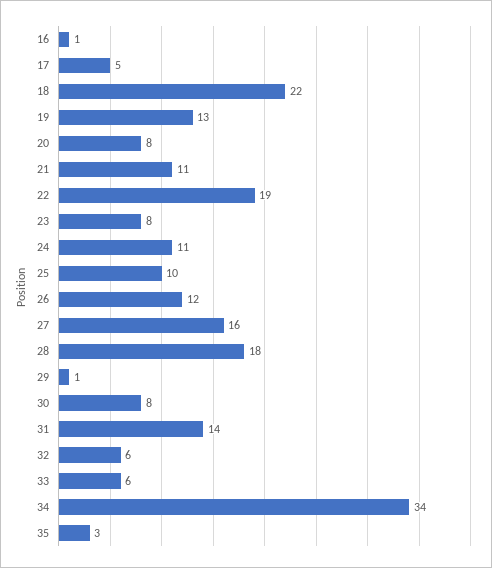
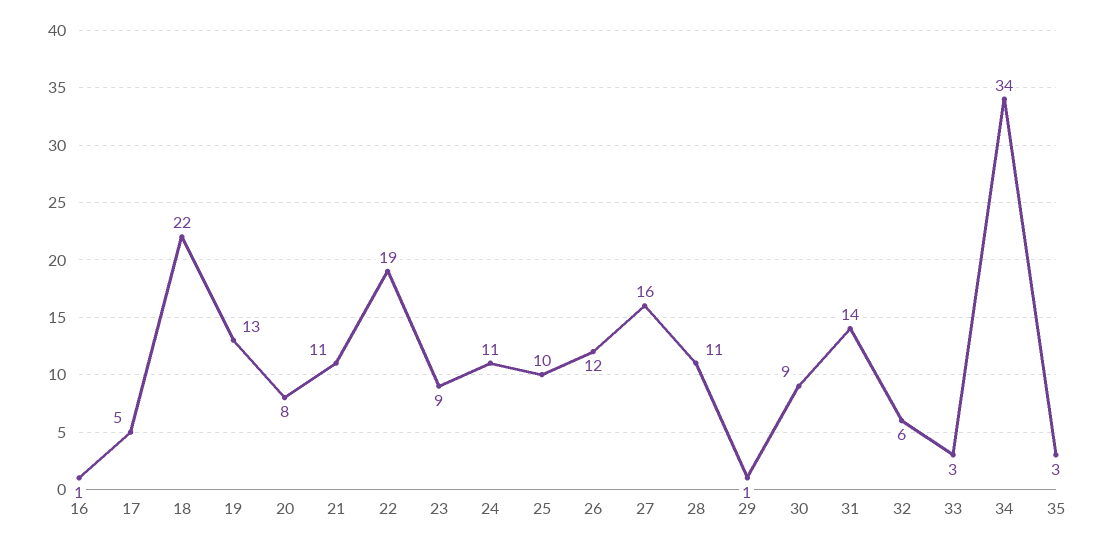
23: 8 -> 9
28: 18 -> 11
30: 8 -> 9
33: 6 -> 3

